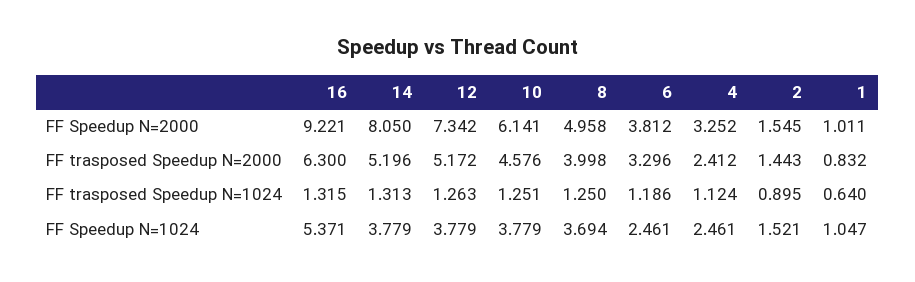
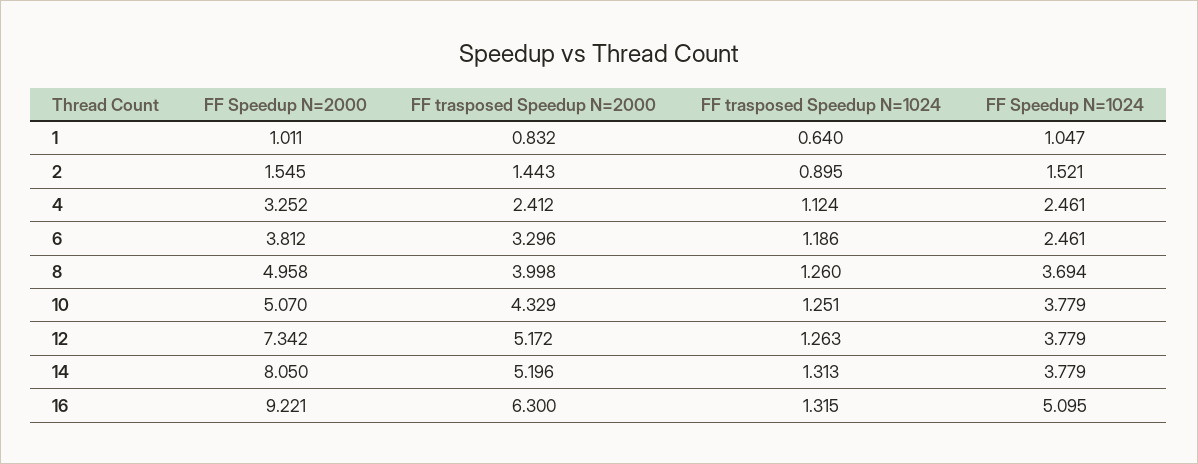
10, FF Speedup N=2000: 6.141 -> 5.07
10, FF trasposed Speedup N=2000: 4.576 -> 4.329
8, FF trasposed Speedup N=1024: 1.25 -> 1.26
16, FF Speedup N=1024: 5.371 -> 5.095

